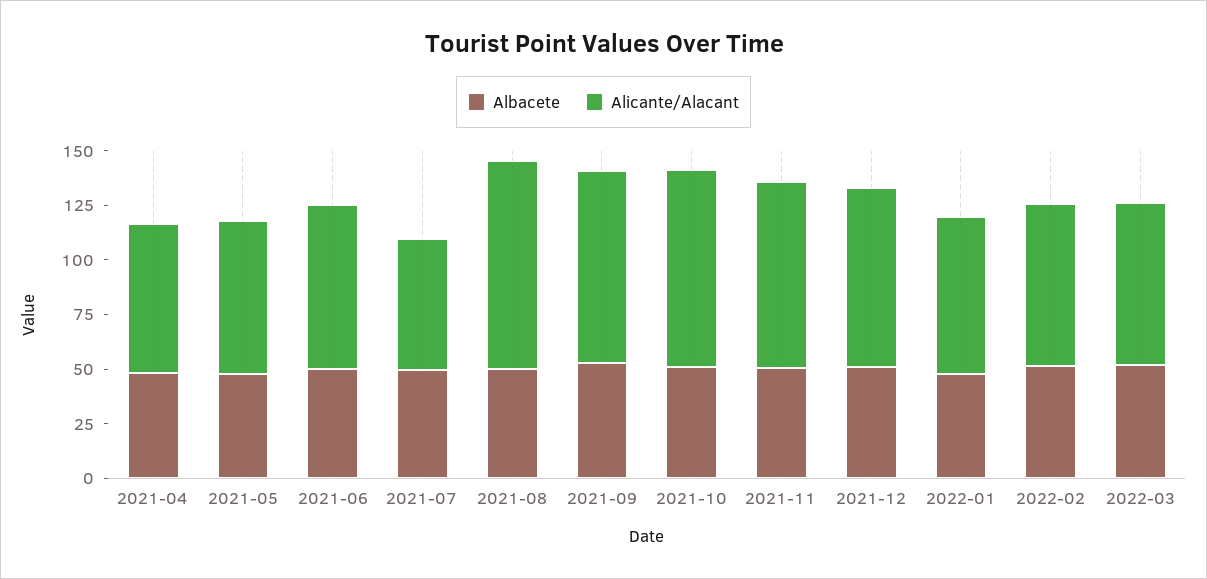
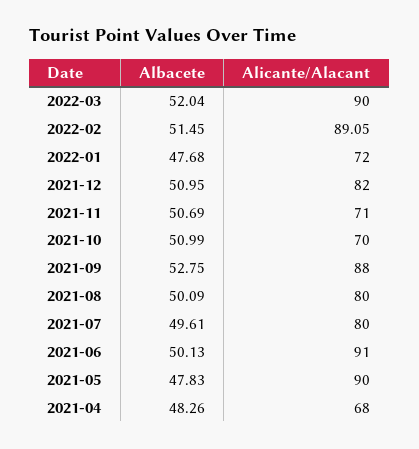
Alicante/Alacant, 2021-05: 70 -> 90
Alicante/Alacant, 2021-06: 75 -> 91
Alicante/Alacant, 2021-07: 60 -> 80
Alicante/Alacant, 2021-08: 95 -> 80
Alicante/Alacant, 2021-10: 90 -> 70
Alicante/Alacant, 2021-11: 85 -> 71
Alicante/Alacant, 2022-02: 75 -> 89.05
Alicante/Alacant, 2022-03: 75 -> 90

